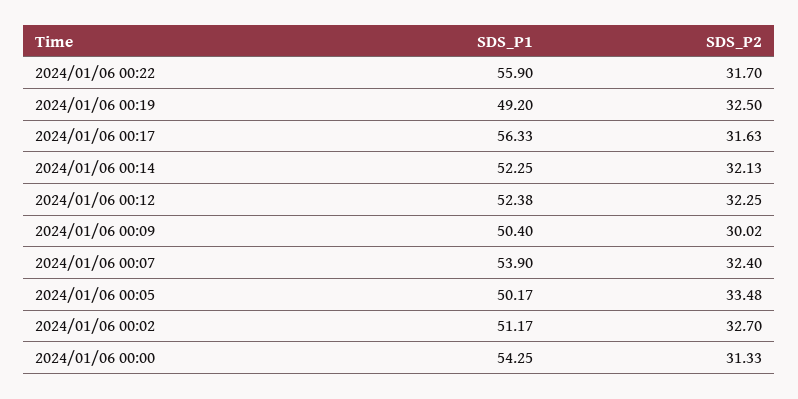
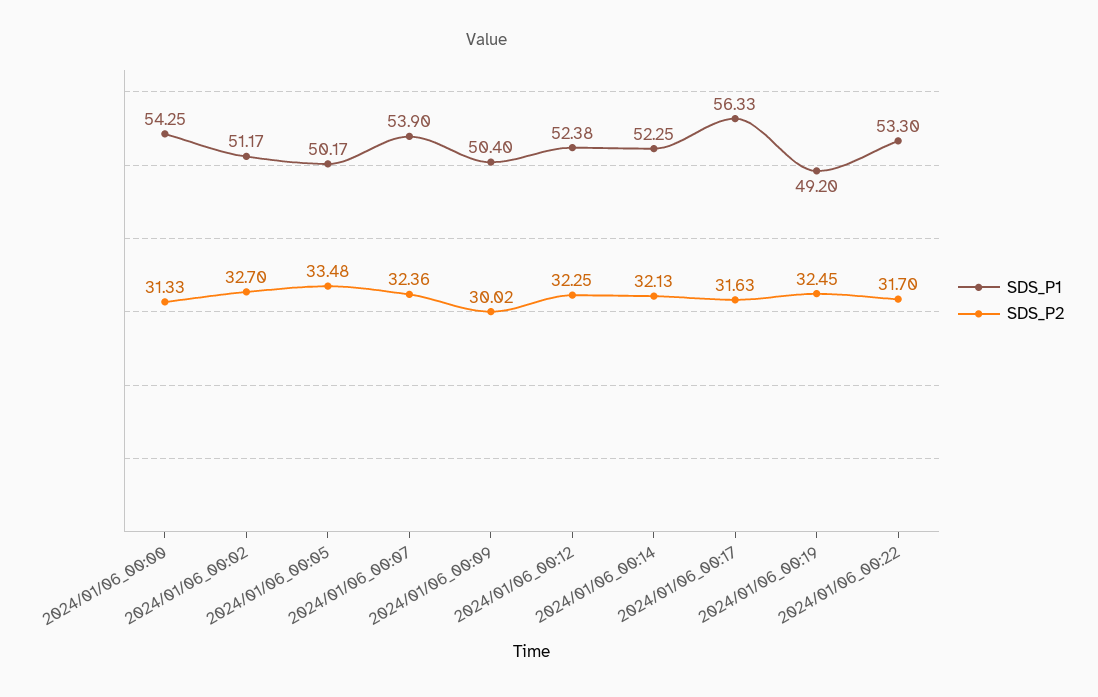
SDS_P1, 2024/01/06 00:22: 55.9 -> 53.3
SDS_P2, 2024/01/06 00:19: 32.5 -> 32.45
SDS_P2, 2024/01/06 00:07: 32.4 -> 32.36

